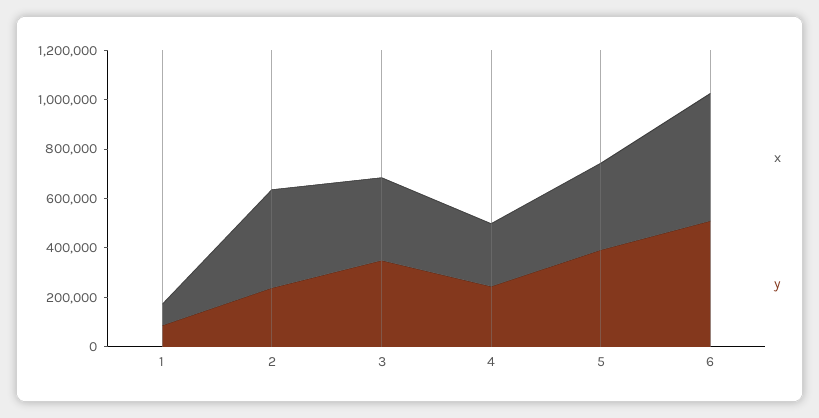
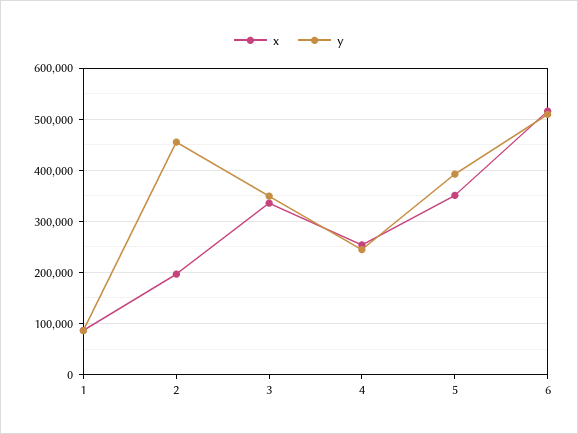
x, 2: 400000 -> 200000
y, 2: 250000 -> 460000

